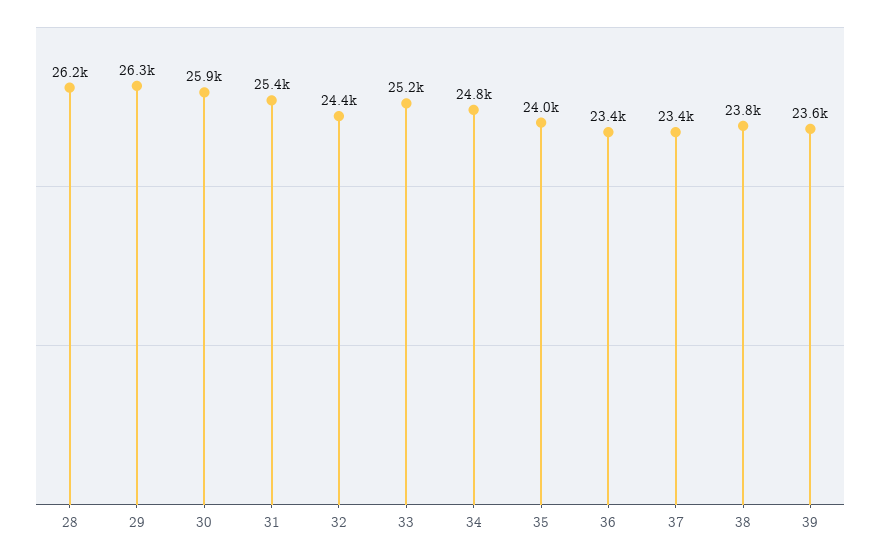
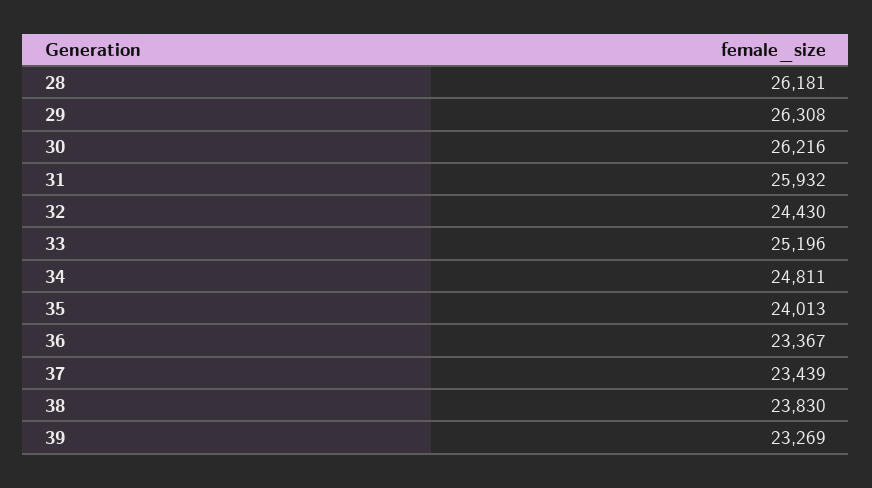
30: 25900 -> 26216
31: 25400 -> 25932
39: 23600 -> 23269

